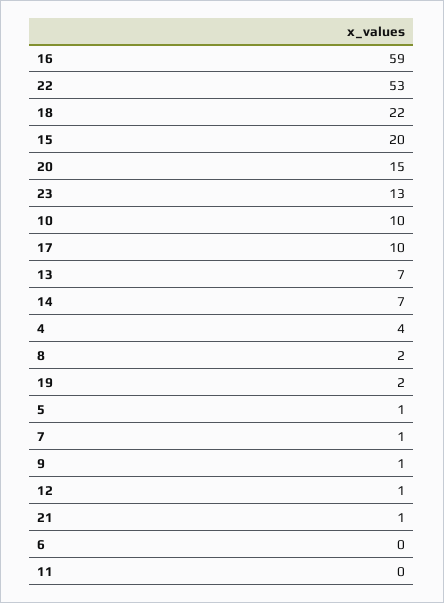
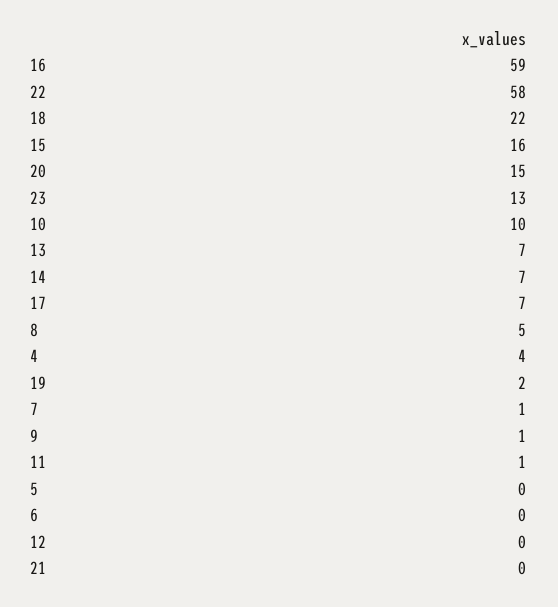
22: 53 -> 58
15: 20 -> 16
17: 10 -> 7
8: 2 -> 5
5: 1 -> 0
12: 1 -> 0
21: 1 -> 0
11: 0 -> 1

